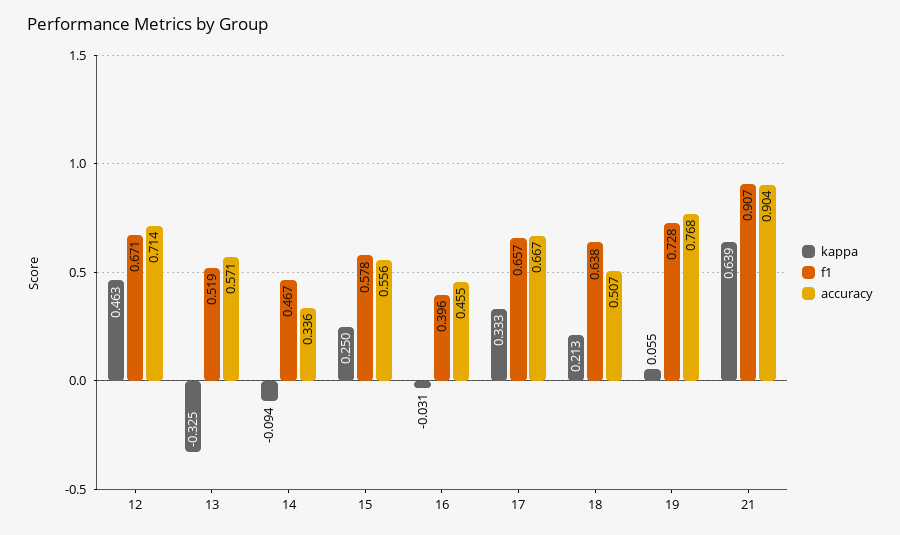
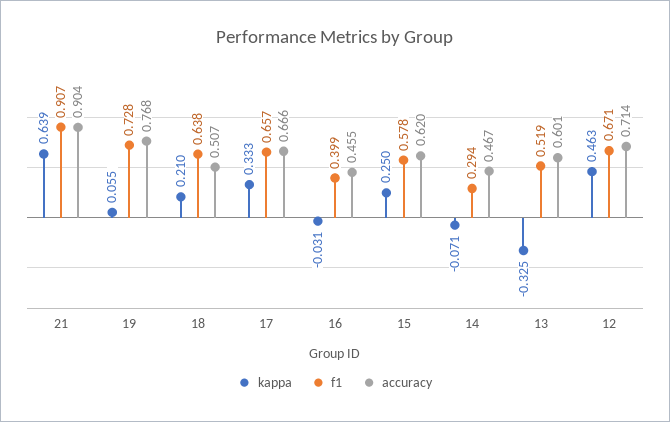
accuracy, 13: 0.571 -> 0.601
kappa, 14: -0.094 -> -0.071
f1, 14: 0.467 -> 0.294
accuracy, 14: 0.336 -> 0.467
accuracy, 15: 0.556 -> 0.62
f1, 16: 0.396 -> 0.399
accuracy, 17: 0.667 -> 0.666
kappa, 18: 0.213 -> 0.21

